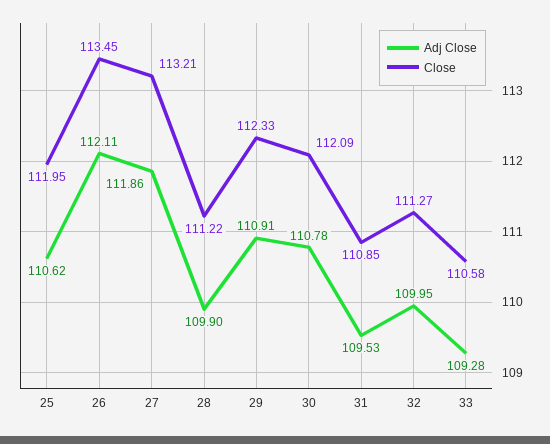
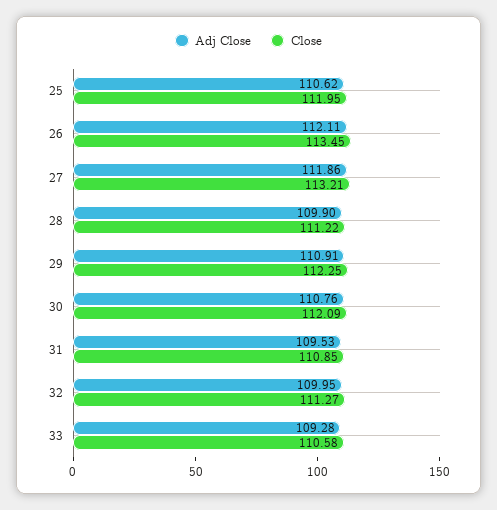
Close, 29: 112.33 -> 112.25
Adj Close, 30: 110.78 -> 110.76

